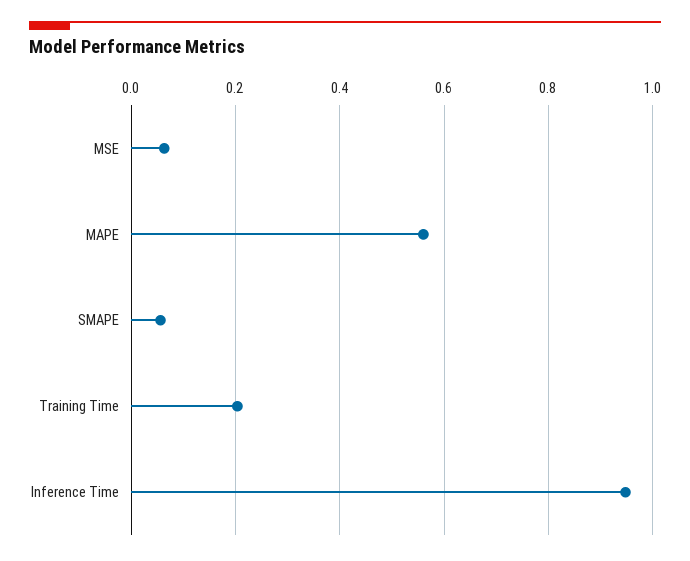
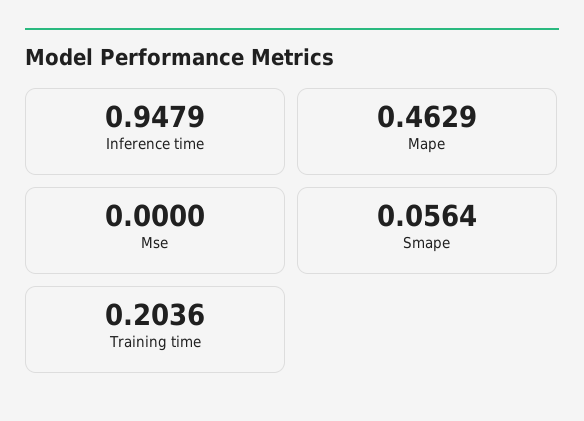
MSE: 0.06 -> 0
MAPE: 0.56 -> 0.4629

